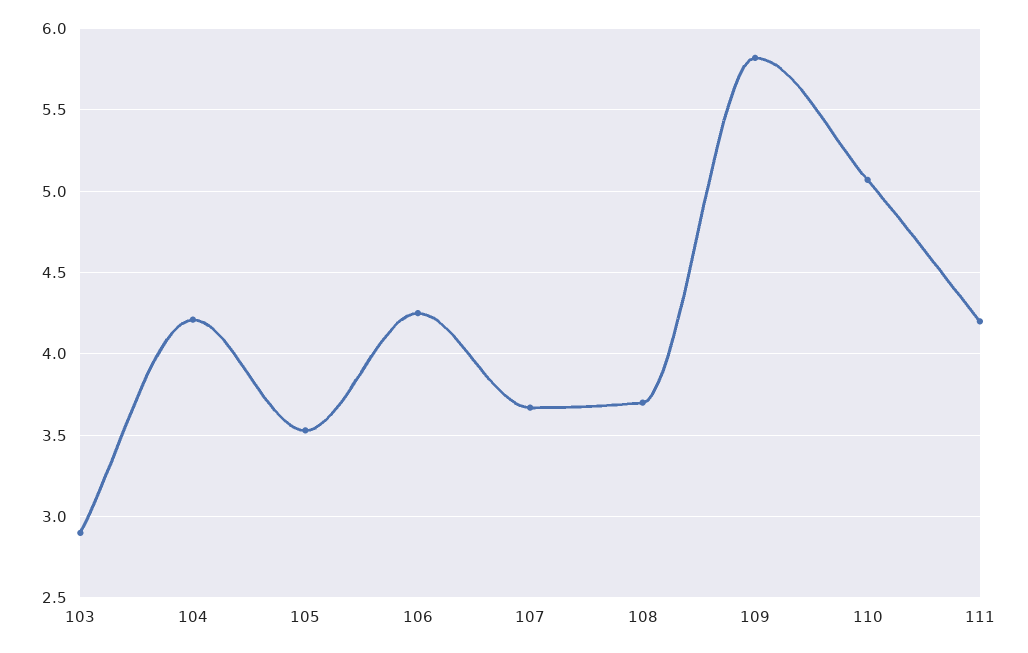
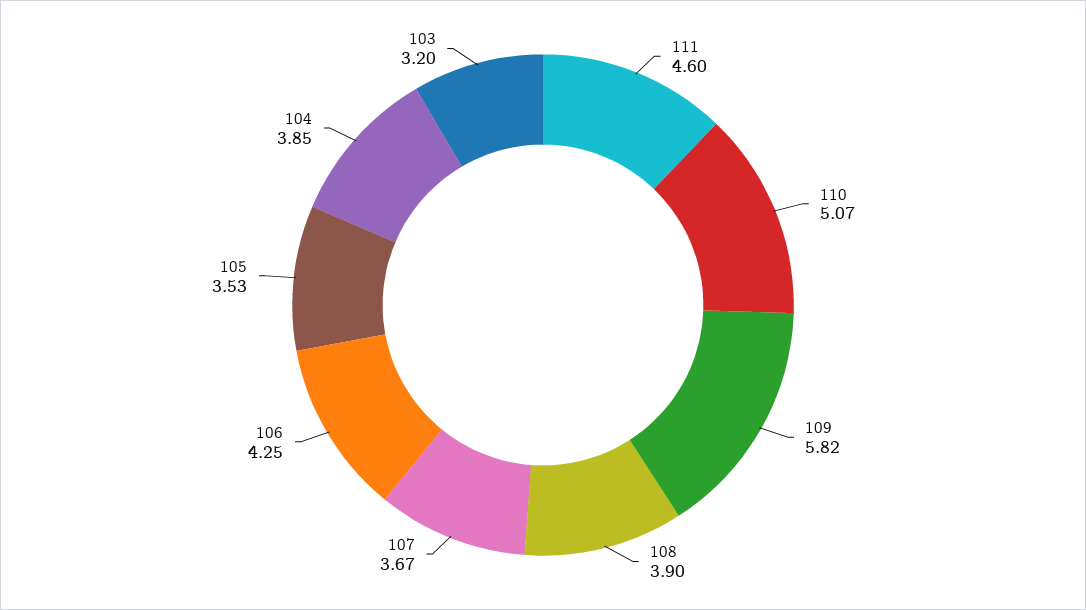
103: 2.9 -> 3.2
104: 4.2 -> 3.85
108: 3.7 -> 3.9
111: 4.2 -> 4.6

